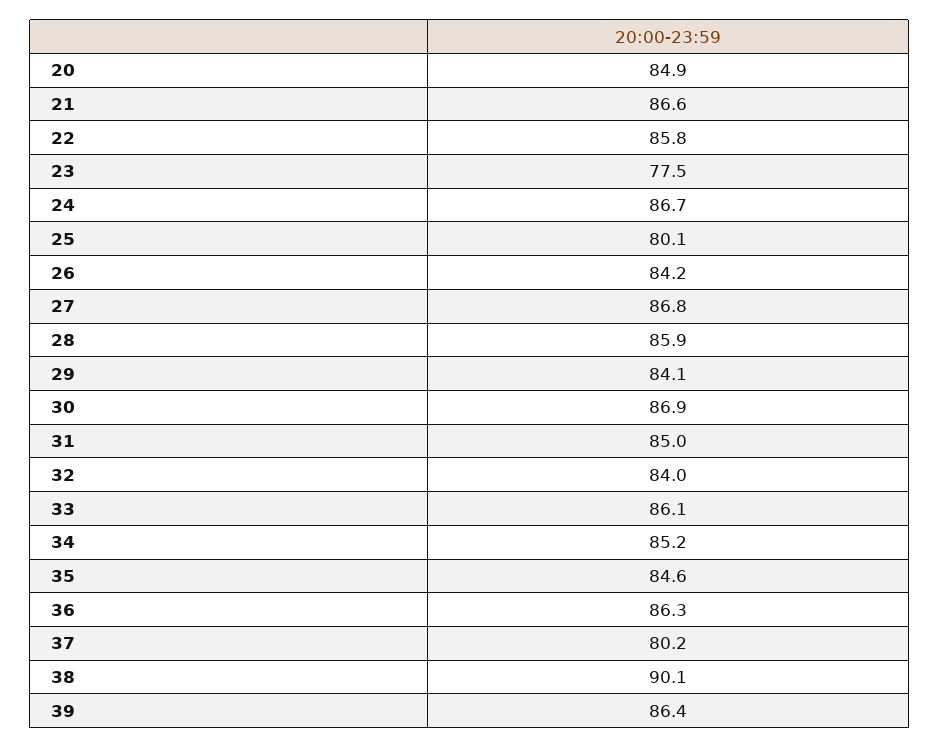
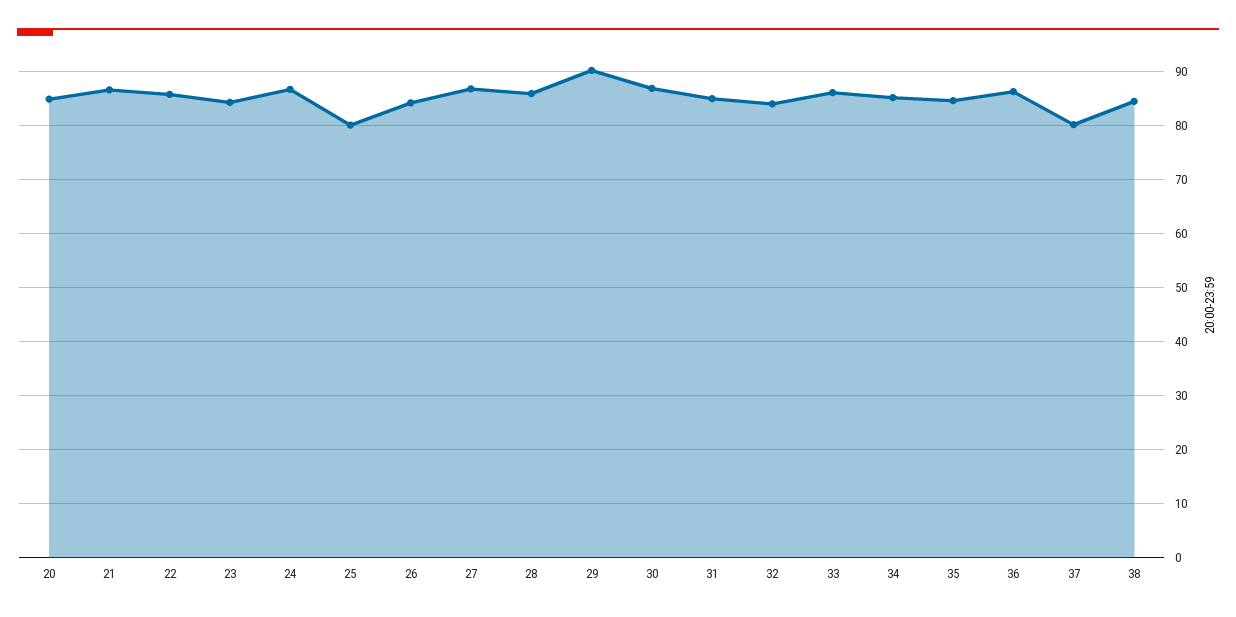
23: 77.5 -> 84
29: 84.1 -> 90
38: 90.1 -> 84
39: 86.4 -> none

